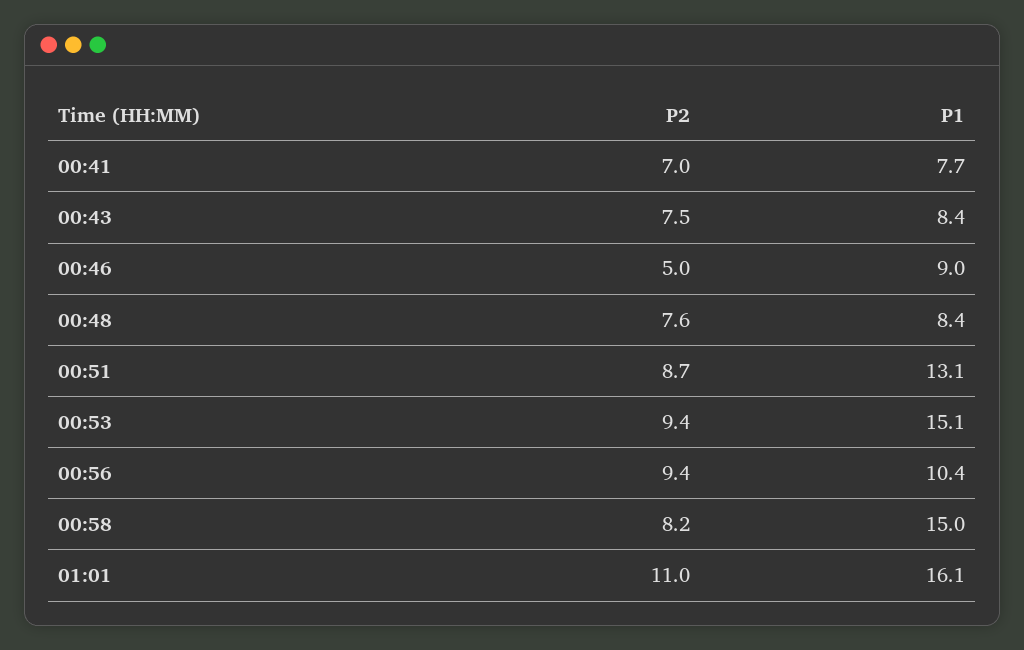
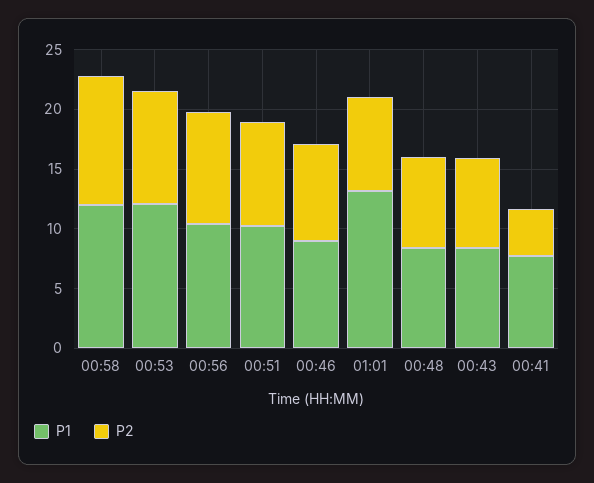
P2, 00:41: 7 -> 4
P2, 00:46: 5 -> 8
P1, 00:51: 13.1 -> 10
P1, 00:53: 15.1 -> 12
P2, 00:58: 8.2 -> 11
P1, 00:58: 15 -> 12
P2, 01:01: 11 -> 8
P1, 01:01: 16.1 -> 13

